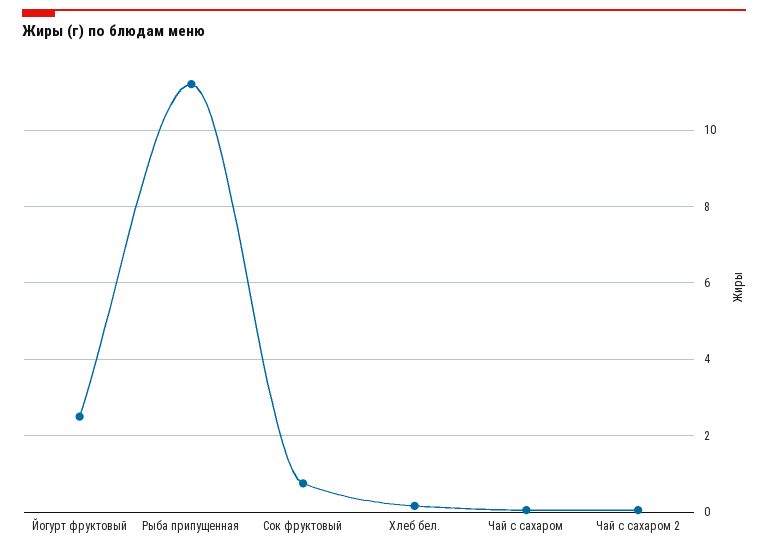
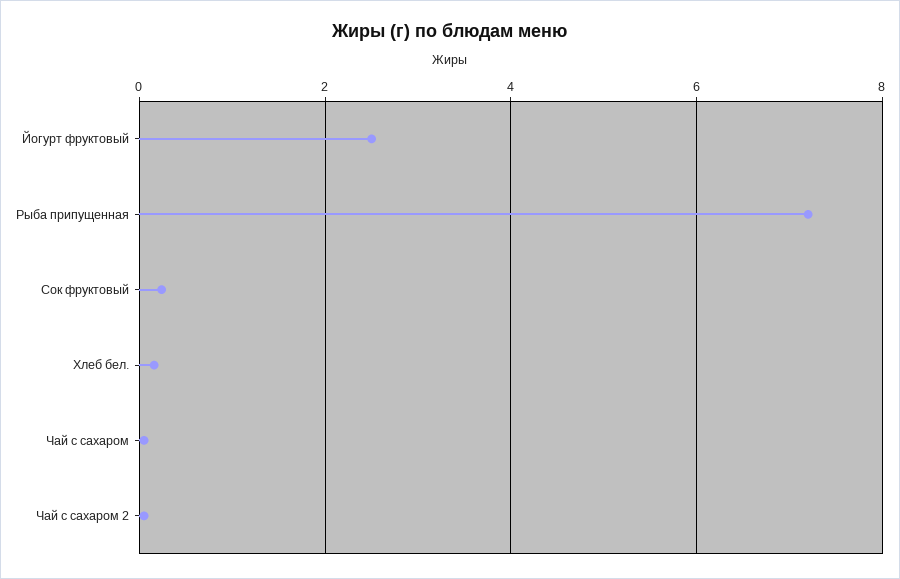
Рыба припущенная: 11.2 -> 7.2
Сок фруктовый: 0.8 -> 0.2

